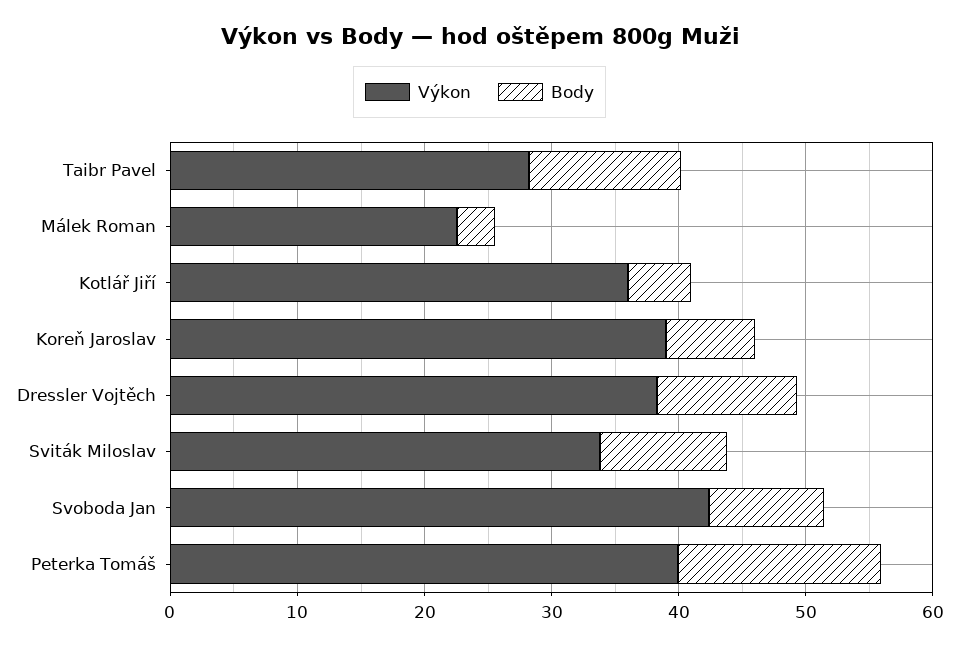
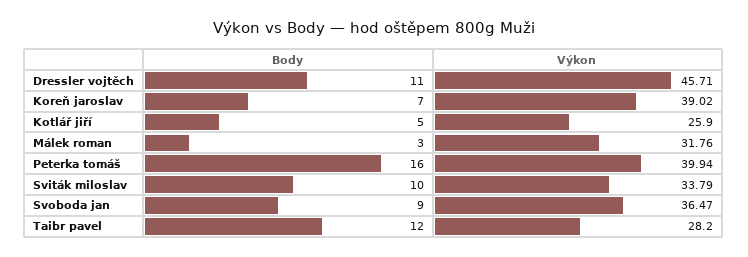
Výkon, Málek Roman: 22 -> 31.76
Výkon, Kotlář Jiří: 36 -> 25.9
Výkon, Dressler Vojtěch: 38 -> 45.71
Výkon, Svoboda Jan: 42 -> 36.47

